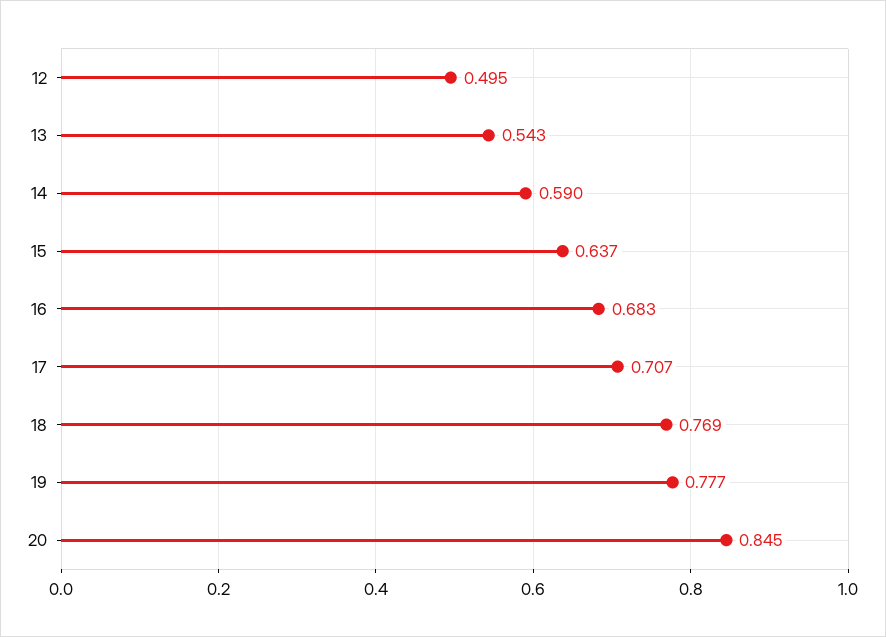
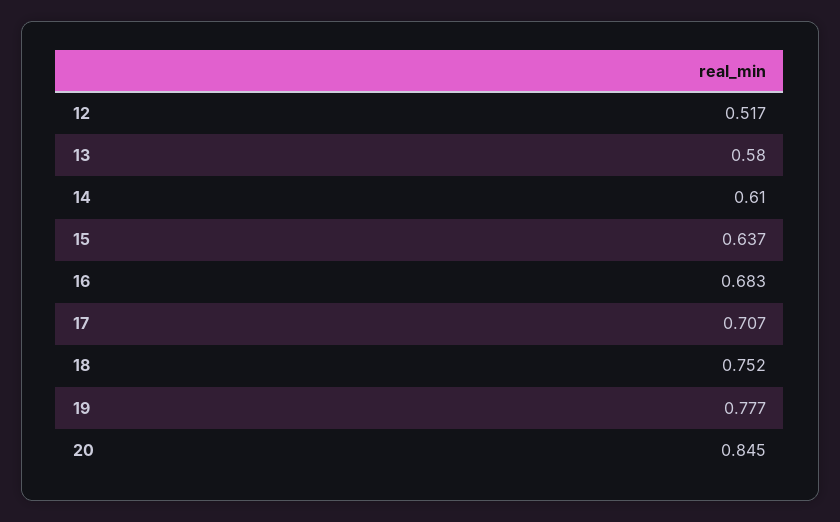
12: 0.495 -> 0.517
13: 0.543 -> 0.58
14: 0.59 -> 0.61
18: 0.769 -> 0.752

